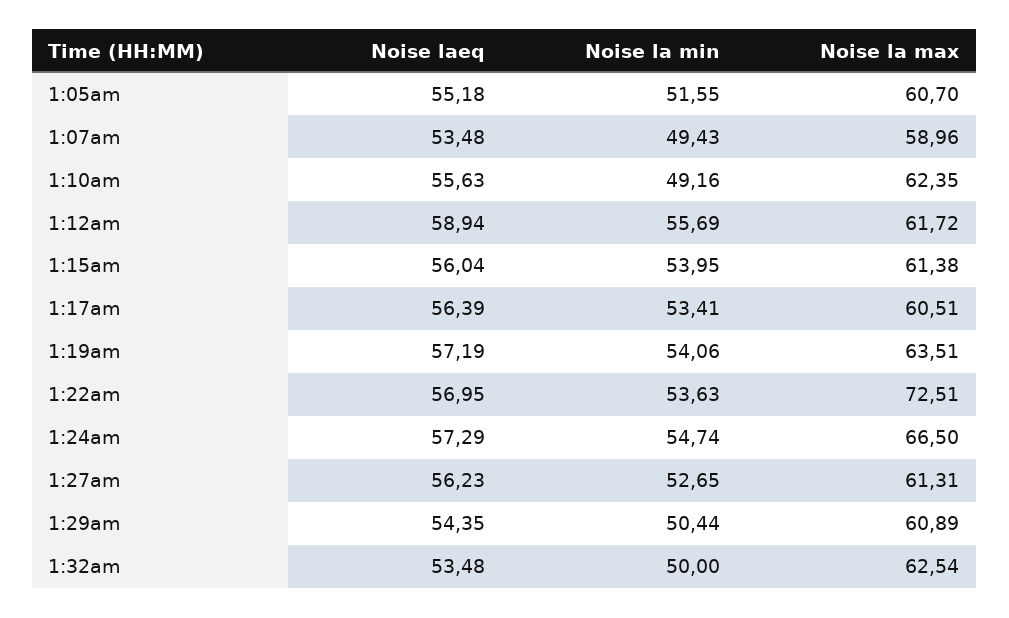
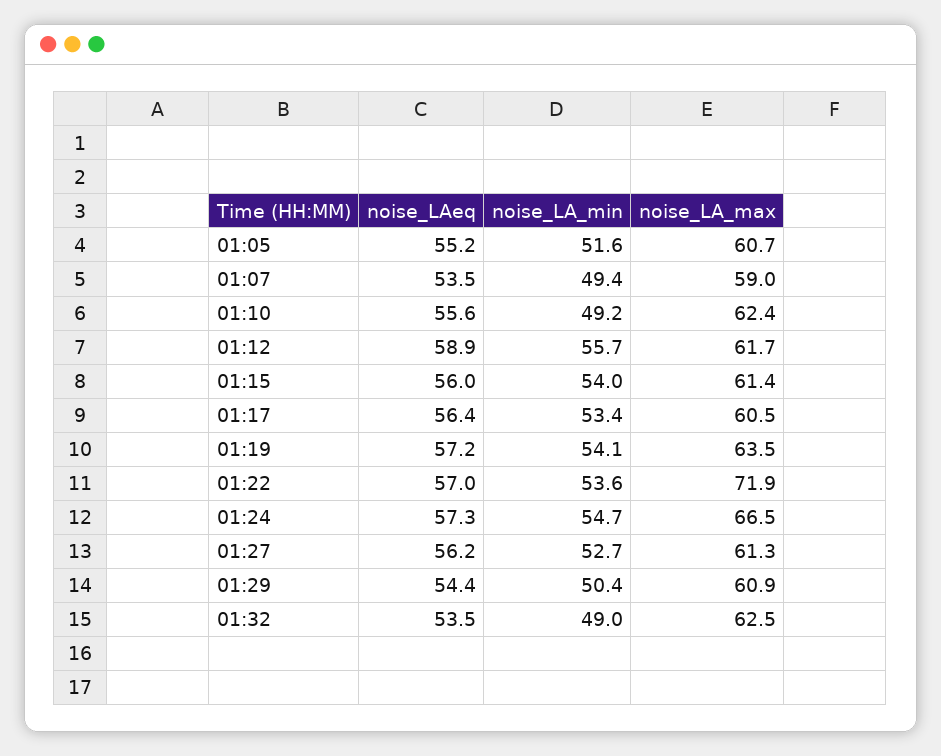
Noise la max, 1:22am: 72.51 -> 71.9
Noise la min, 1:32am: 50 -> 49

